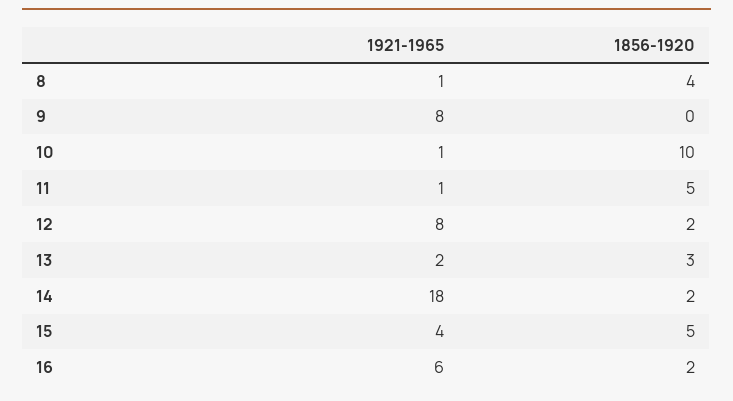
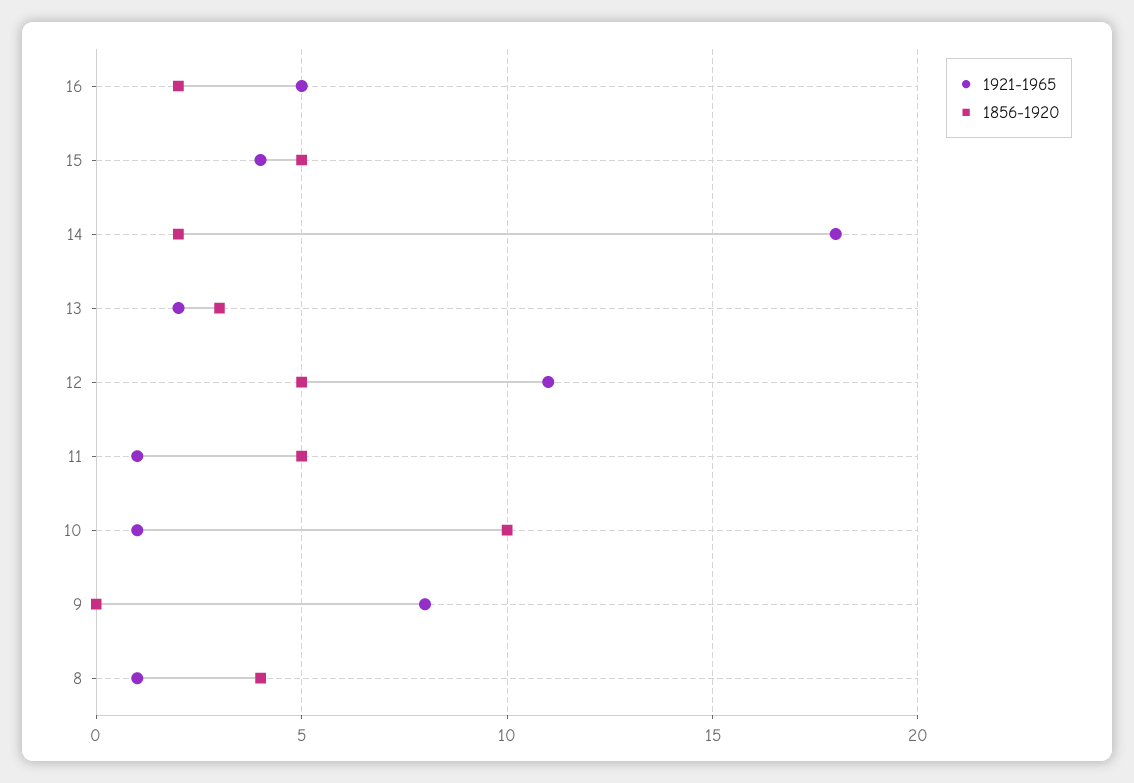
1921-1965, 12: 8 -> 11
1856-1920, 12: 2 -> 5
1921-1965, 16: 6 -> 5

